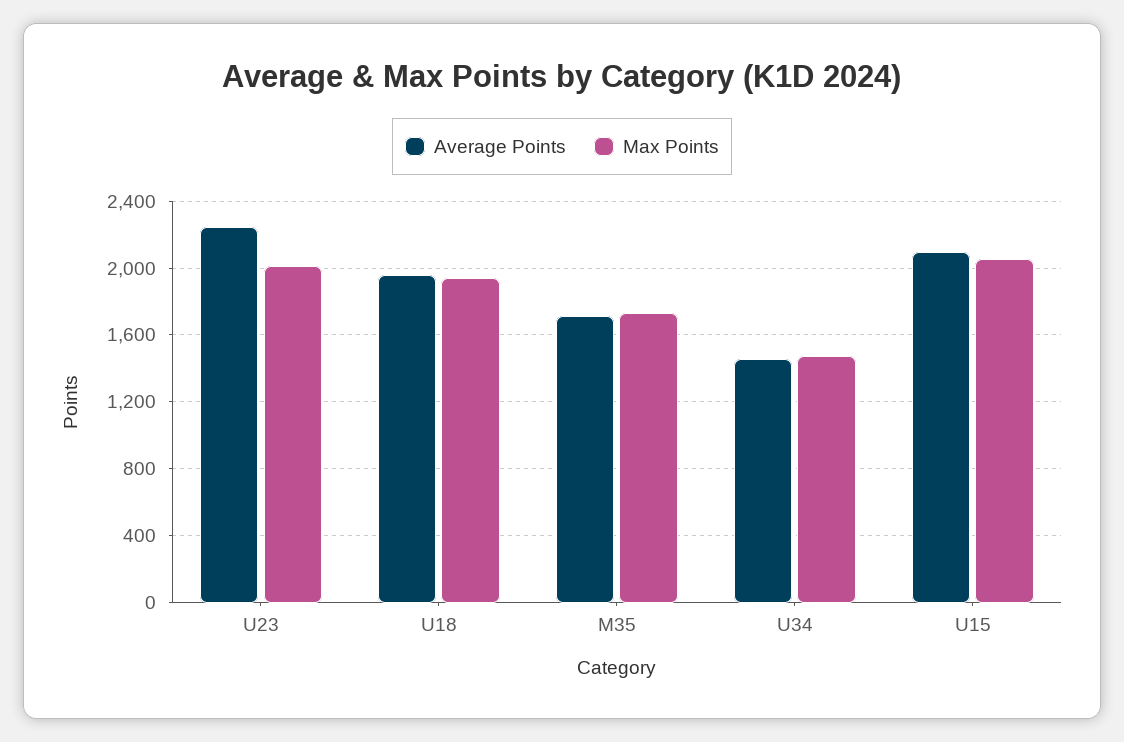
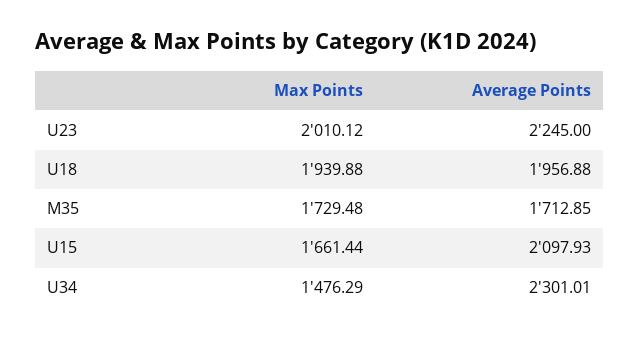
Average Points, U34: 1450 -> 2301.01
Max Points, U15: 2050 -> 1661.44

